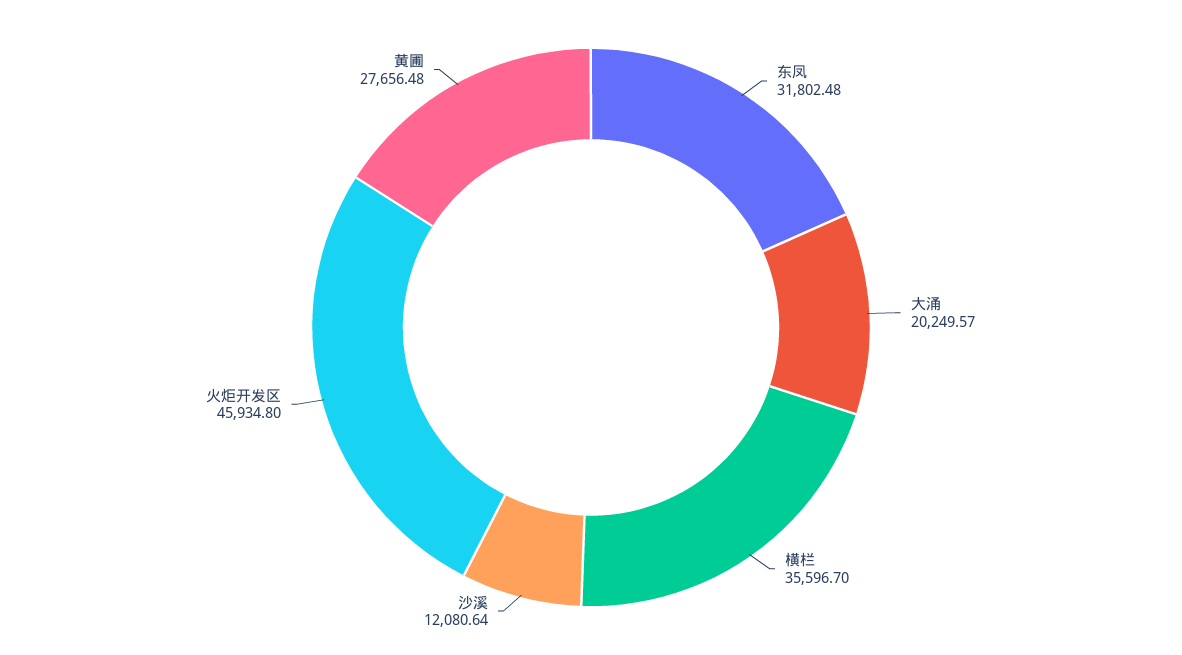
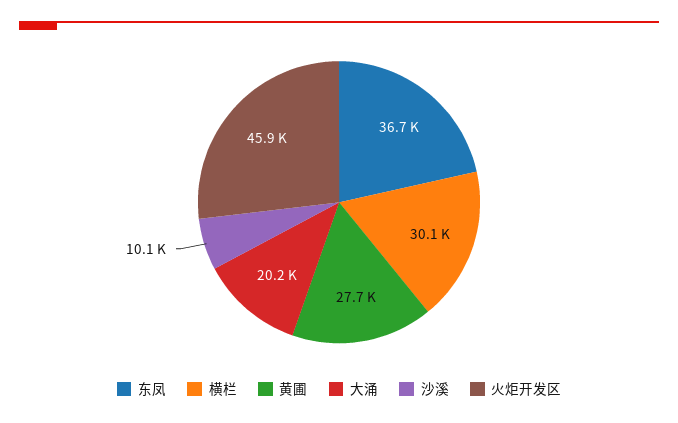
东凤: 31802.48 -> 36700
横栏: 35596.7 -> 30100
沙溪: 12080.64 -> 10100

